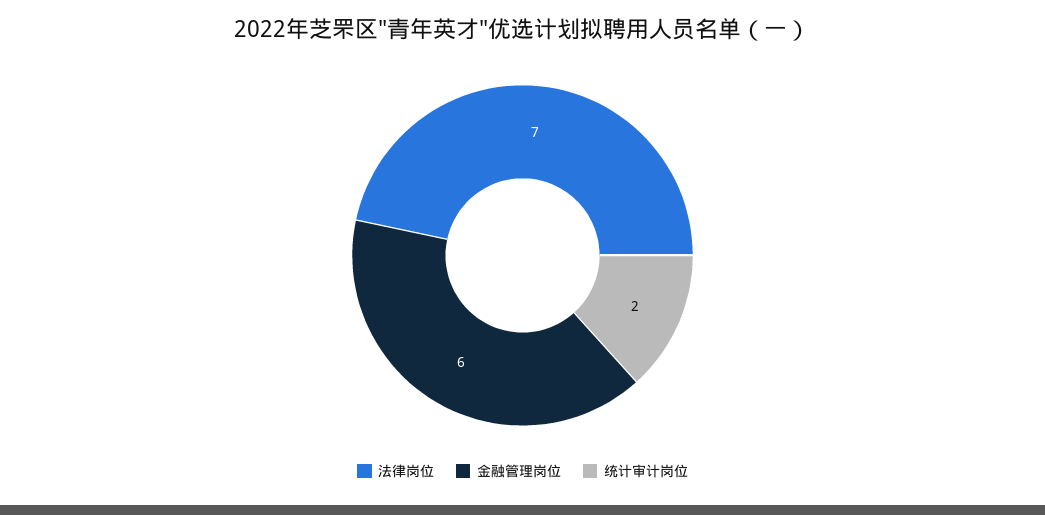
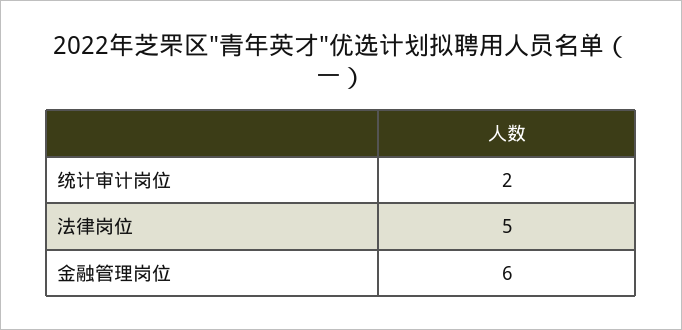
法律岗位: 7 -> 5

